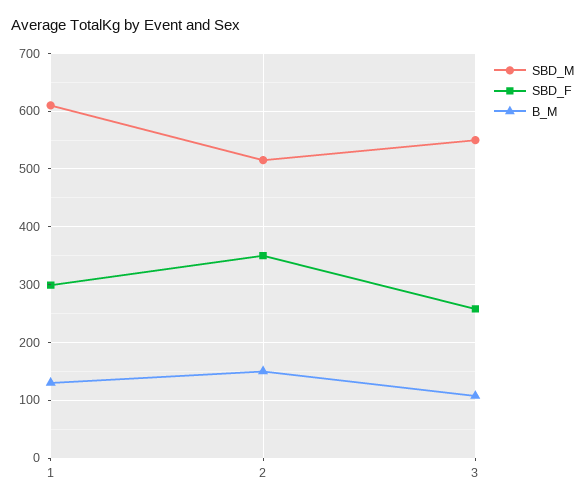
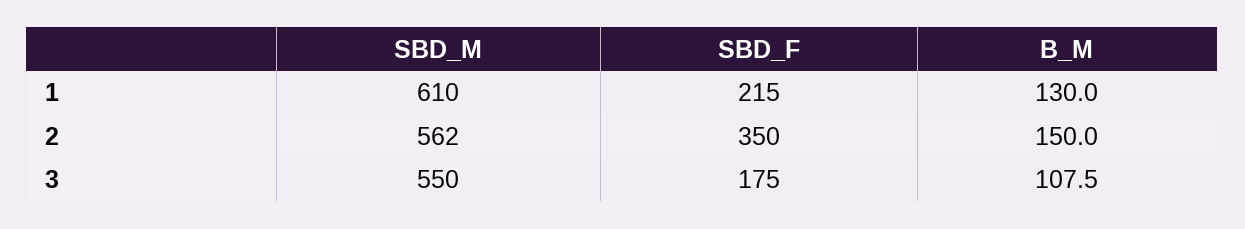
SBD_F, 1: 300 -> 215
SBD_M, 2: 520 -> 562
SBD_F, 3: 260 -> 175

